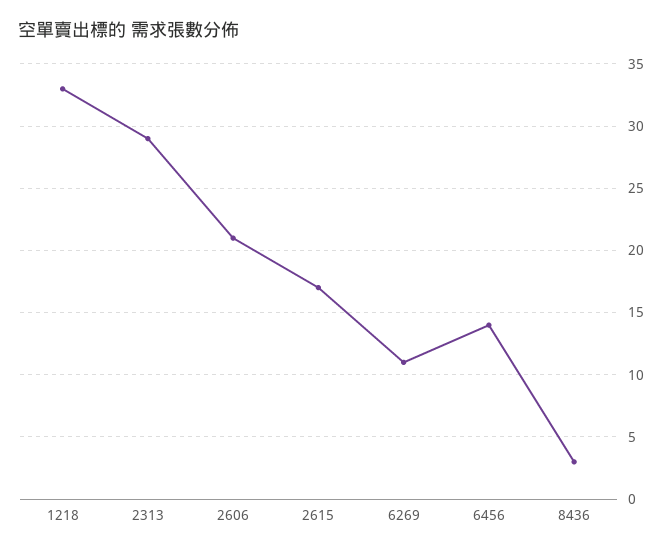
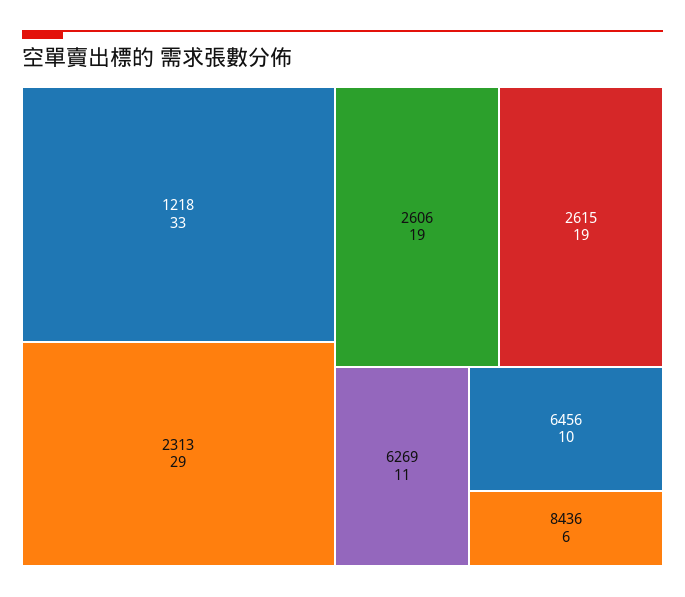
2606: 21 -> 19
2615: 17 -> 19
6456: 14 -> 10
8436: 3 -> 6

